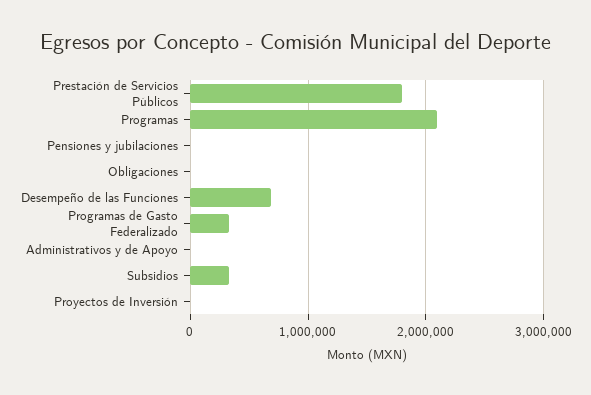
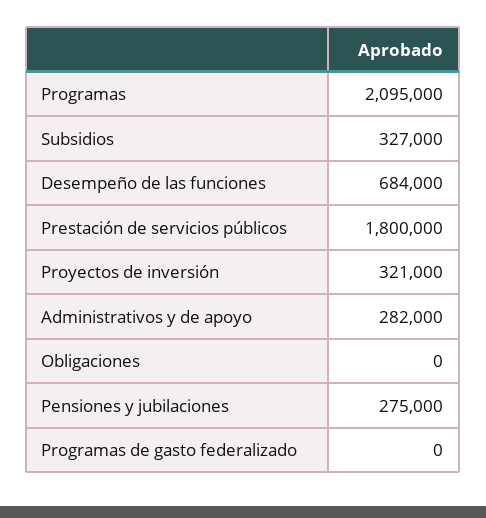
Pensiones y jubilaciones: 0 -> 275000
Programas de Gasto Federalizado: 300000 -> 0
Administrativos y de Apoyo: 0 -> 282000
Proyectos de Inversión: 0 -> 321000

